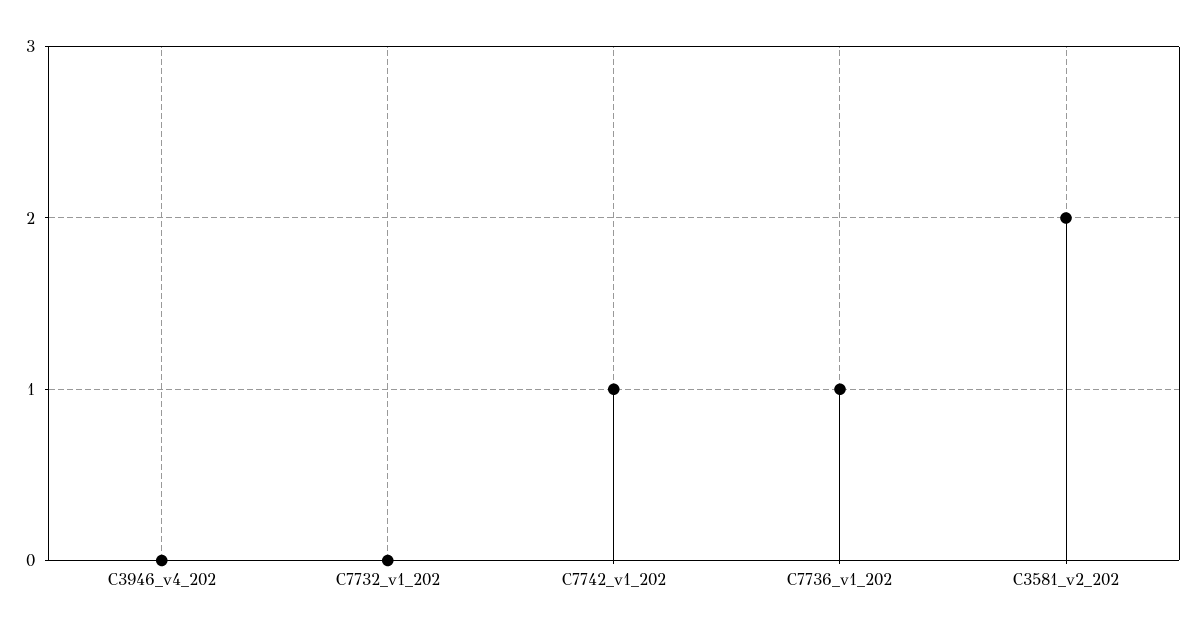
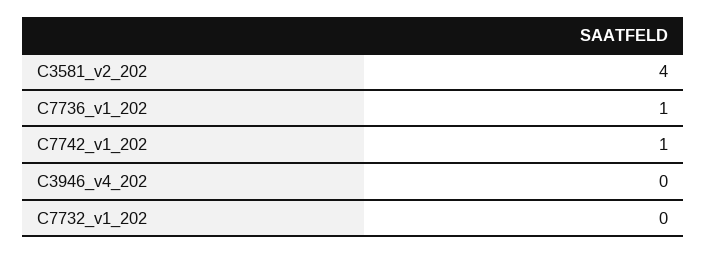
C3581_v2_202: 2 -> 4

